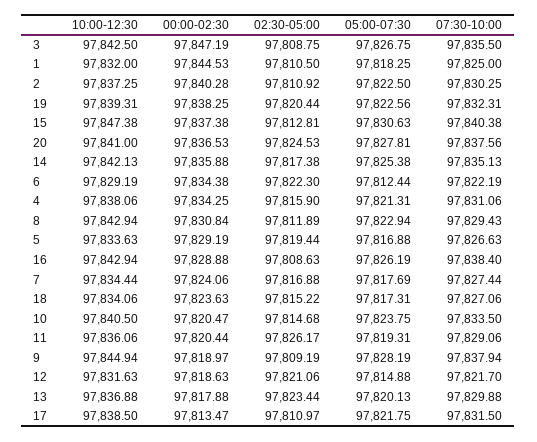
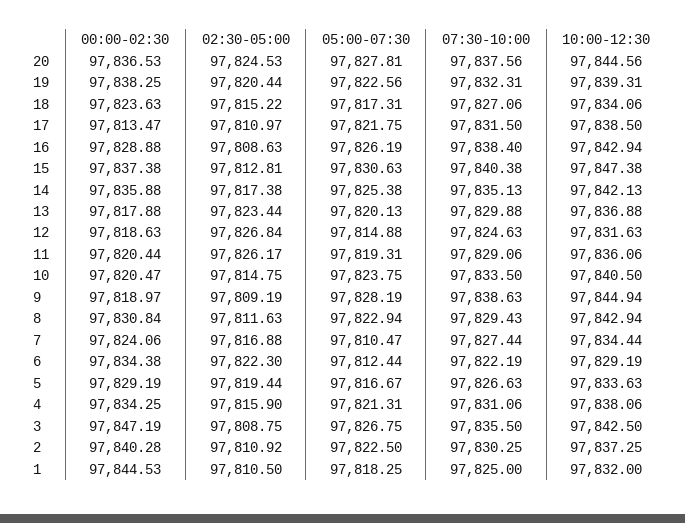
10:00-12:30, 20: 97841 -> 97844.56
02:30-05:00, 8: 97811.89 -> 97811.63
05:00-07:30, 5: 97816.88 -> 97816.67
05:00-07:30, 7: 97817.69 -> 97810.47
02:30-05:00, 10: 97814.68 -> 97814.75
07:30-10:00, 9: 97837.94 -> 97838.63
02:30-05:00, 12: 97821.06 -> 97826.84
07:30-10:00, 12: 97821.7 -> 97824.63

